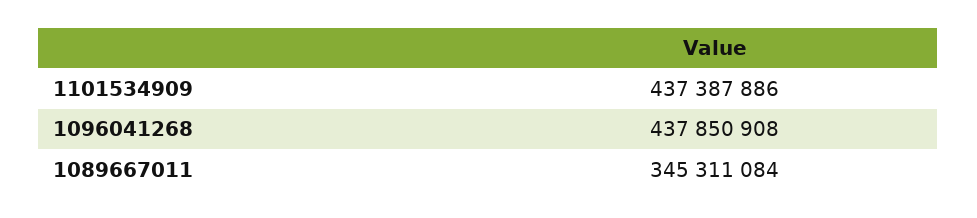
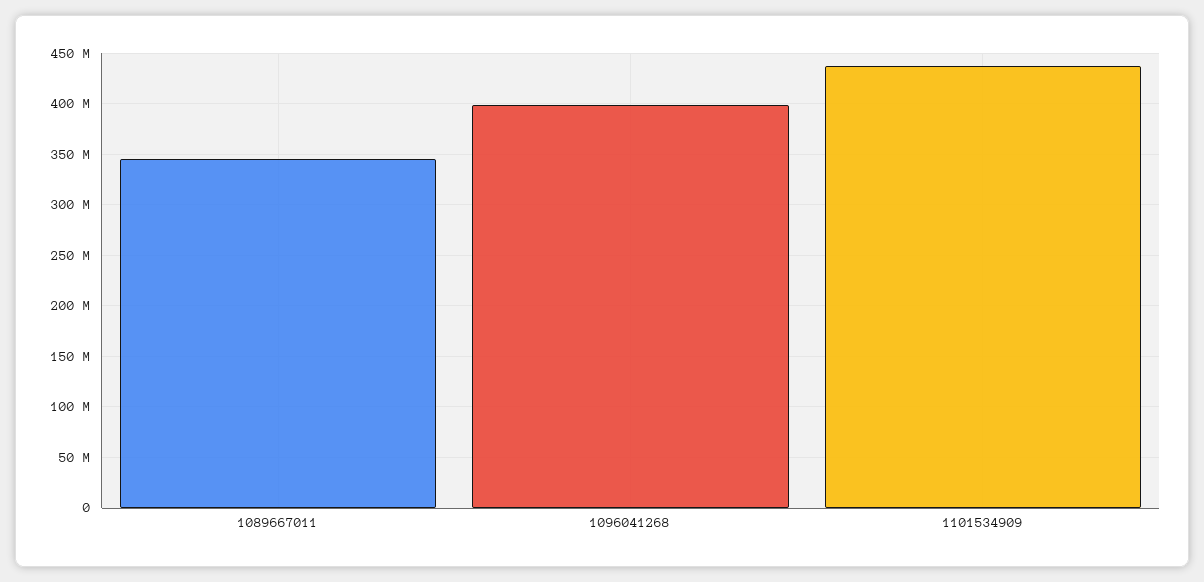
1096041268: 437850908 -> 400000000

